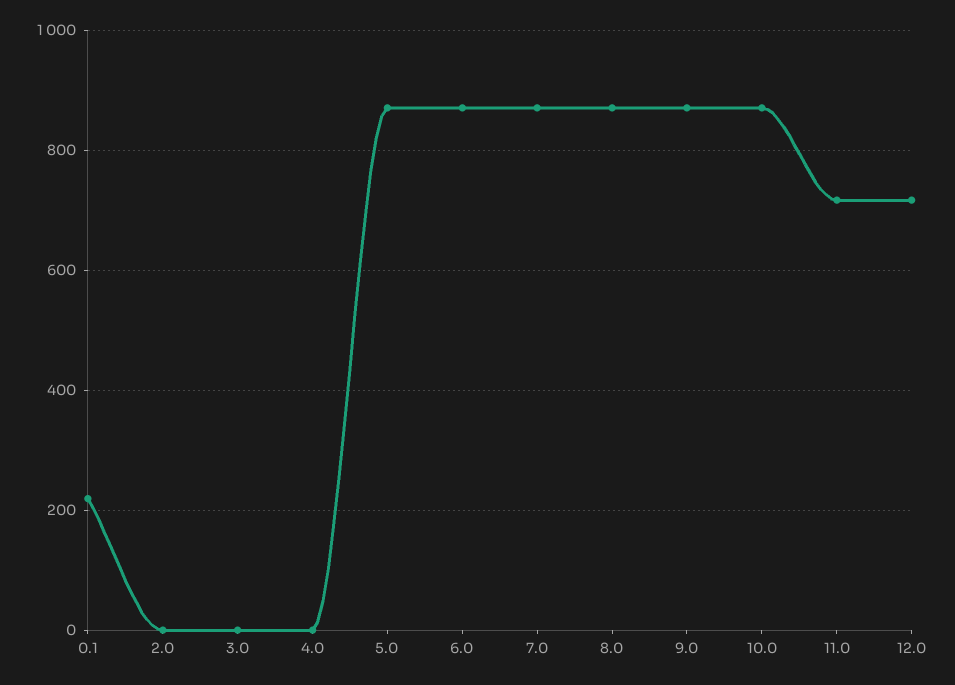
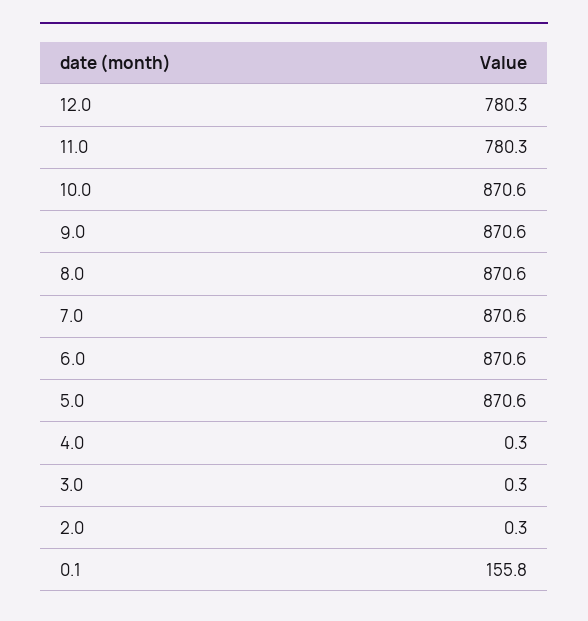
0.1: 220 -> 155.8
11.0: 720 -> 780.3
12.0: 720 -> 780.3

